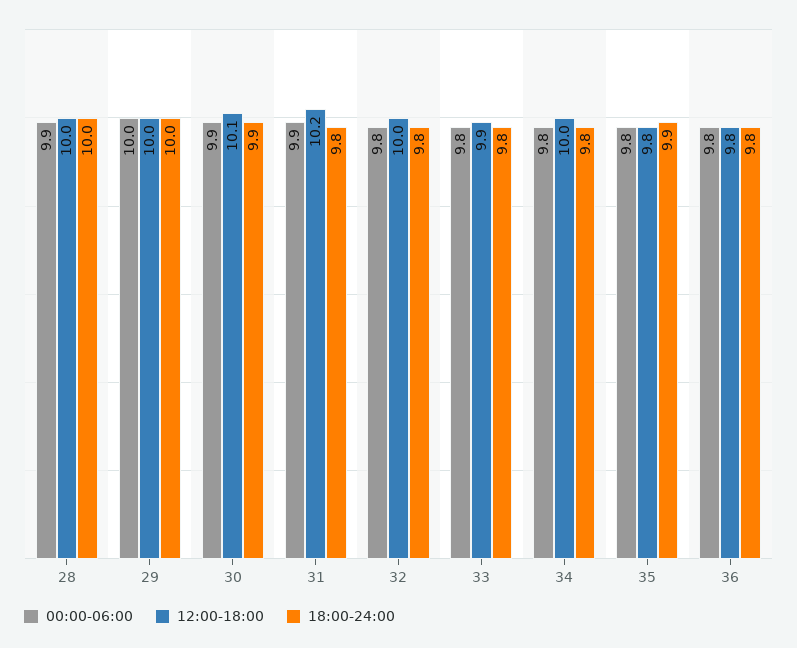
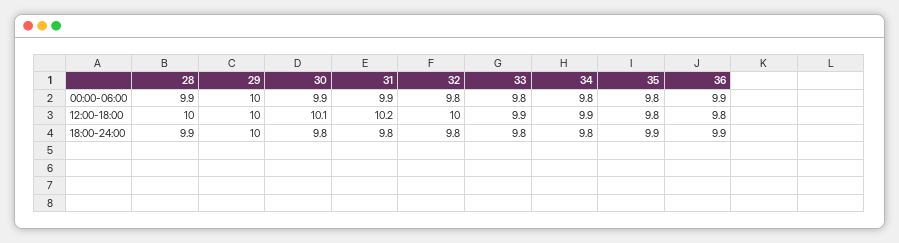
18:00-24:00, 28: 10 -> 9.9
18:00-24:00, 30: 9.9 -> 9.8
12:00-18:00, 34: 10 -> 9.9
00:00-06:00, 36: 9.8 -> 9.9
18:00-24:00, 36: 9.8 -> 9.9

